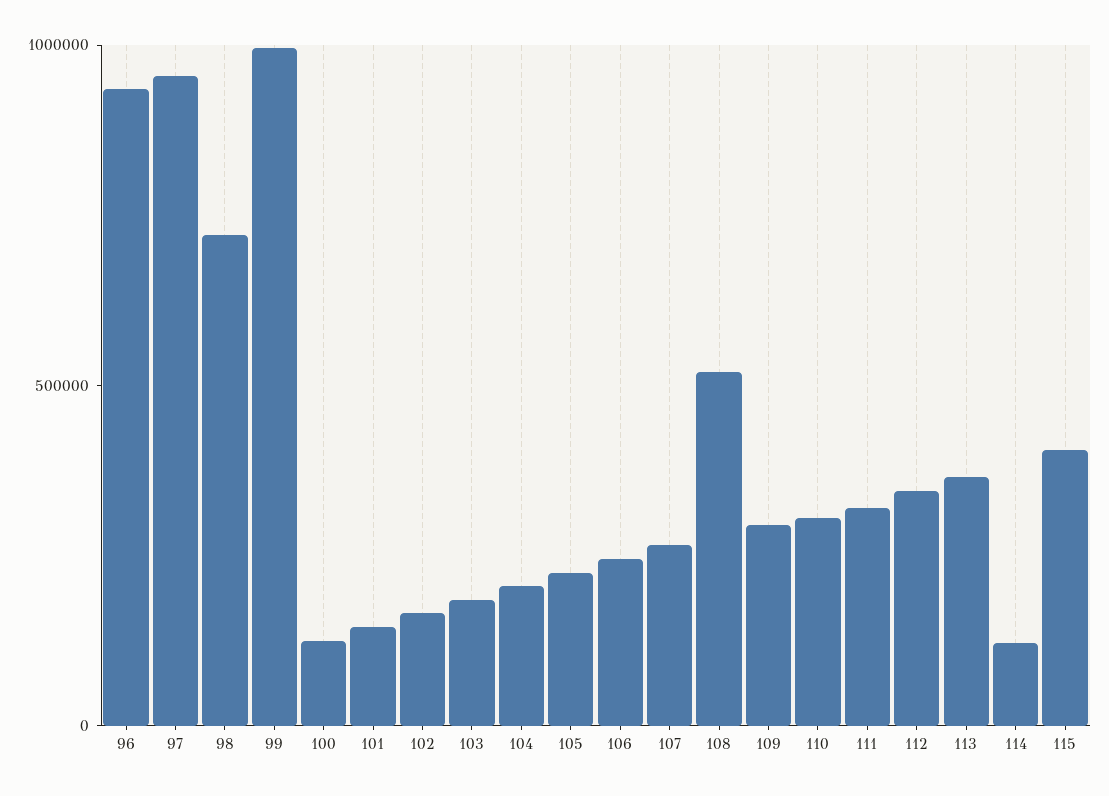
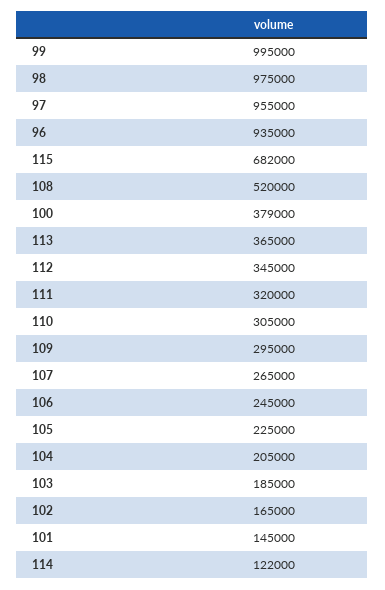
98: 700000 -> 975000
100: 100000 -> 379000
115: 400000 -> 682000

